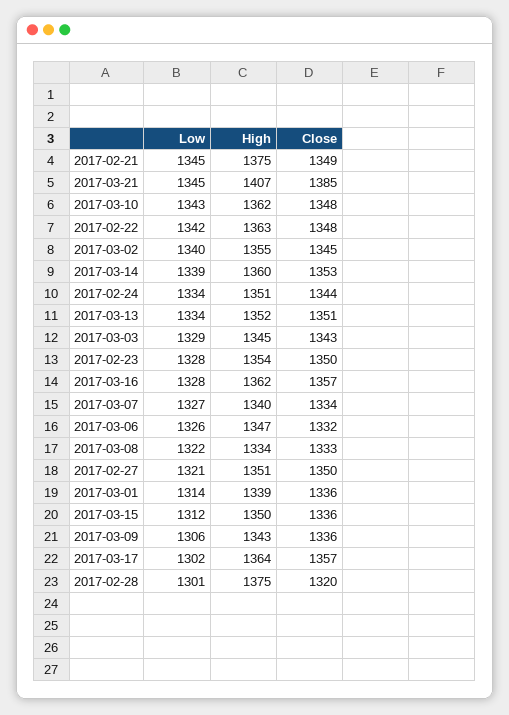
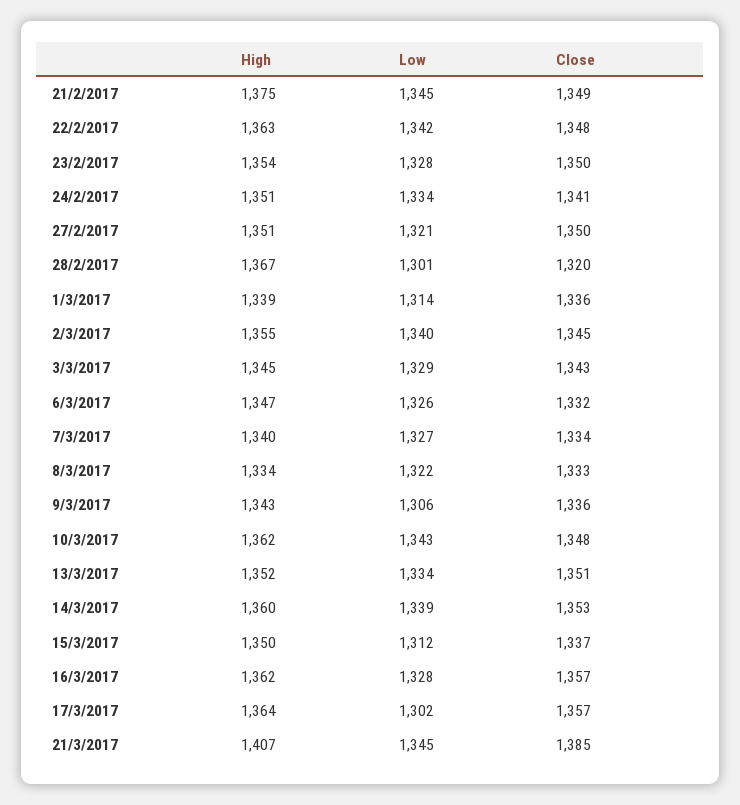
Close, 2017-02-24: 1344 -> 1341
Close, 2017-03-15: 1336 -> 1337
High, 2017-02-28: 1375 -> 1367

